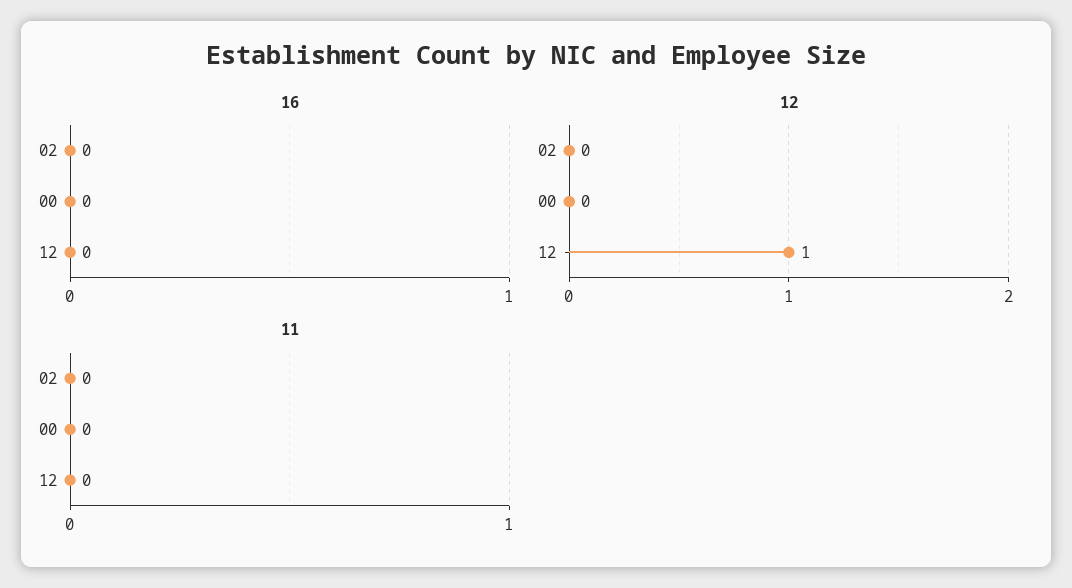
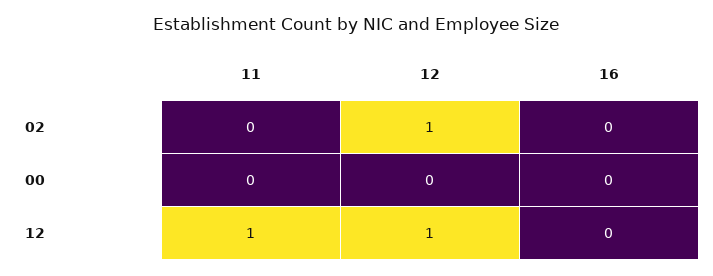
12, 02: 0 -> 1
11, 12: 0 -> 1

